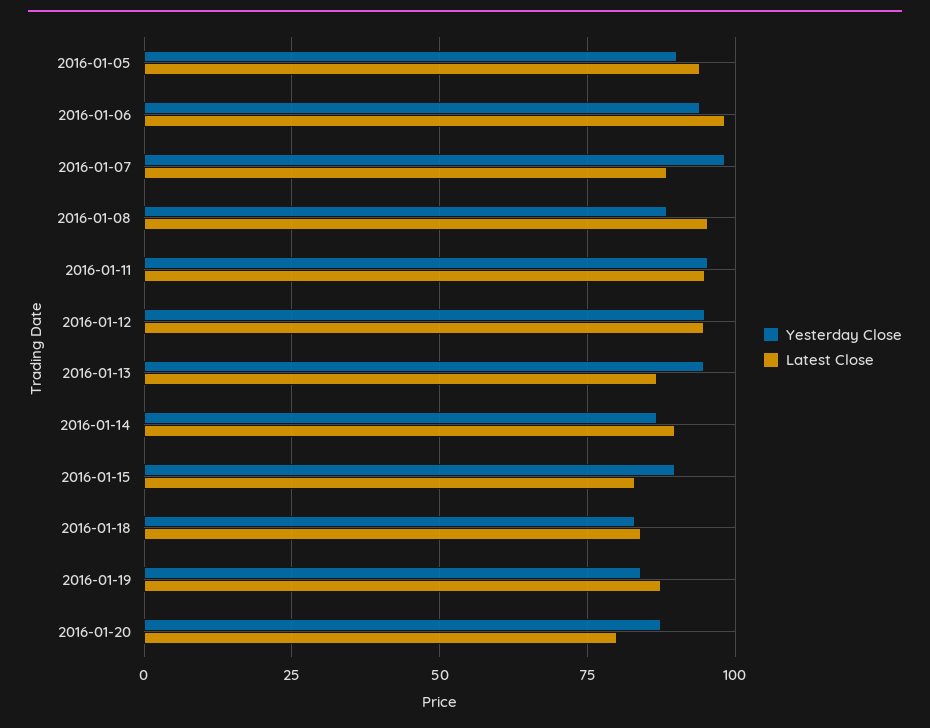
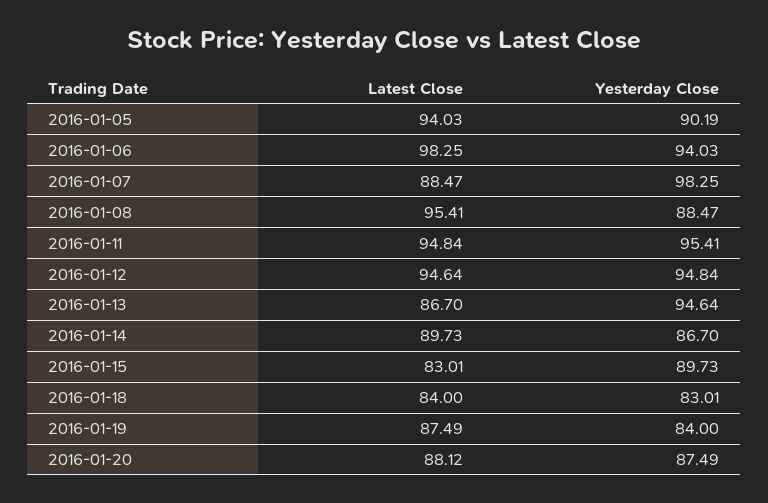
Latest Close, 2016-01-20: 80 -> 88.12

